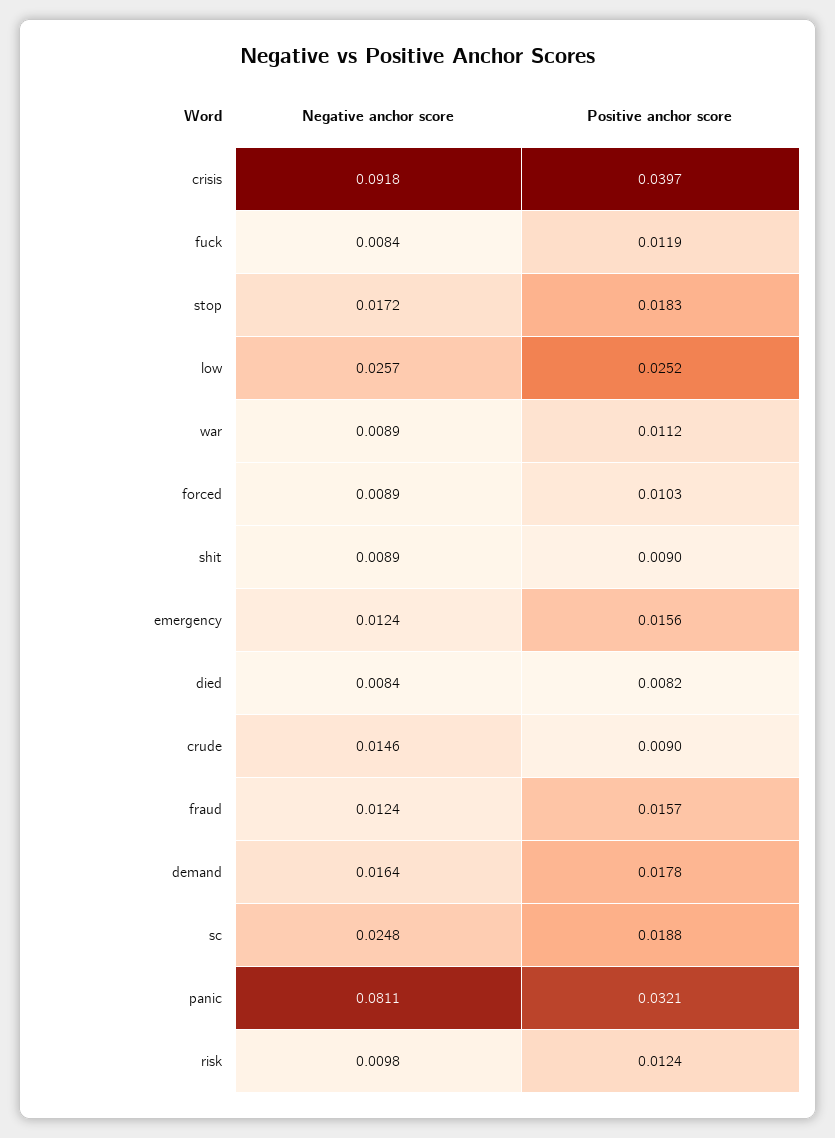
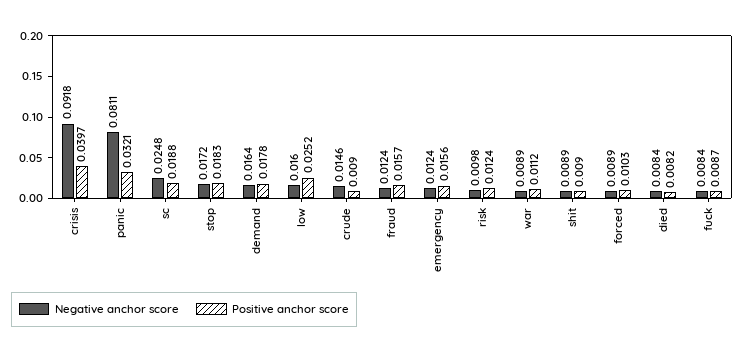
Positive anchor score, fuck: 0.0119 -> 0.0087
Negative anchor score, low: 0.0257 -> 0.016

